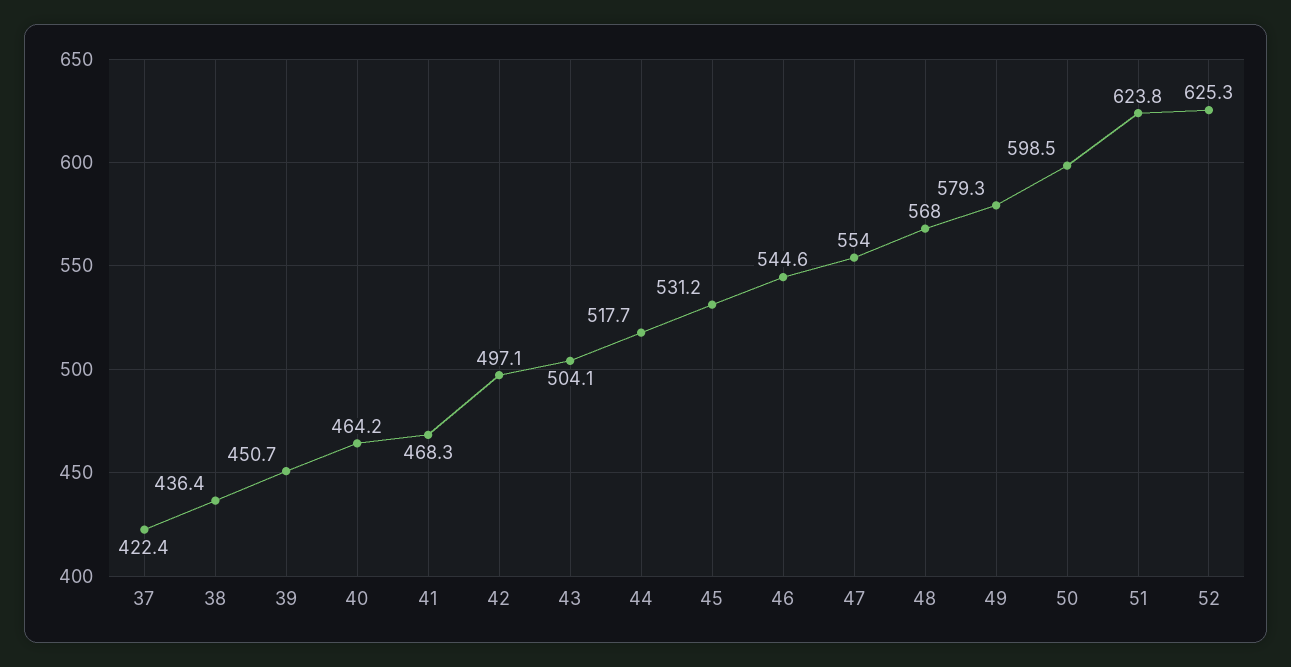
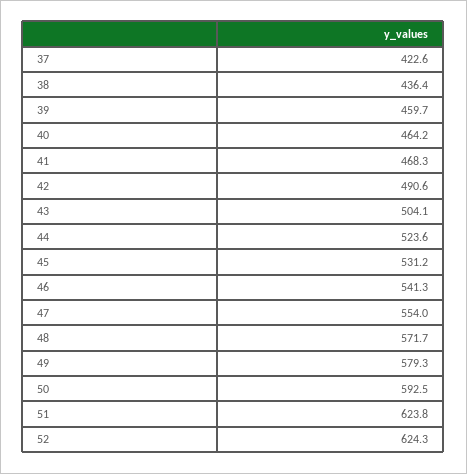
37: 422.4 -> 422.6
39: 450.7 -> 459.7
42: 497.1 -> 490.6
44: 517.7 -> 523.6
46: 544.6 -> 541.3
48: 568 -> 571.7
50: 598.5 -> 592.5
52: 625.3 -> 624.3

